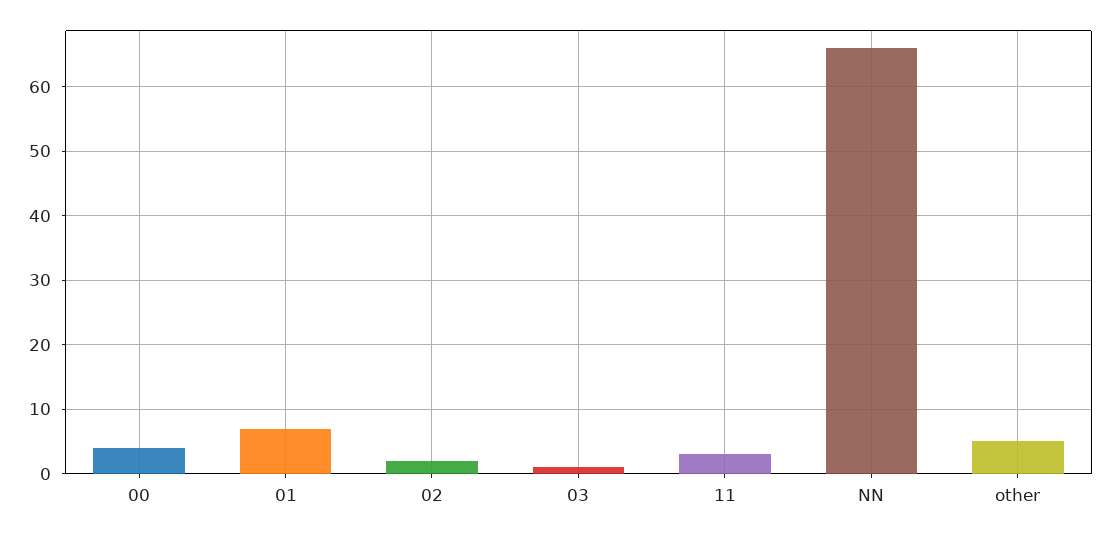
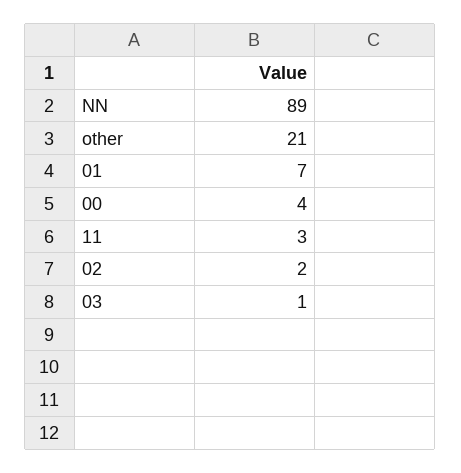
NN: 66 -> 89
other: 5 -> 21

